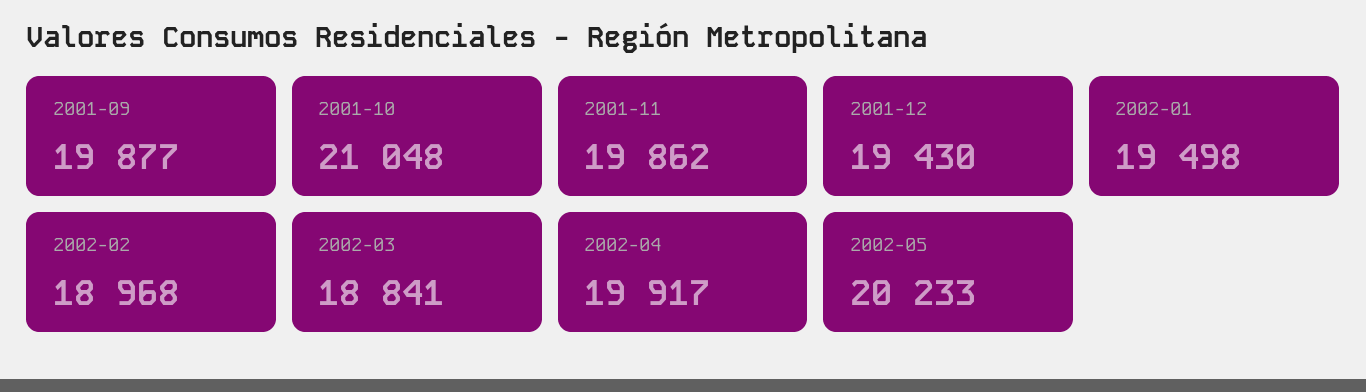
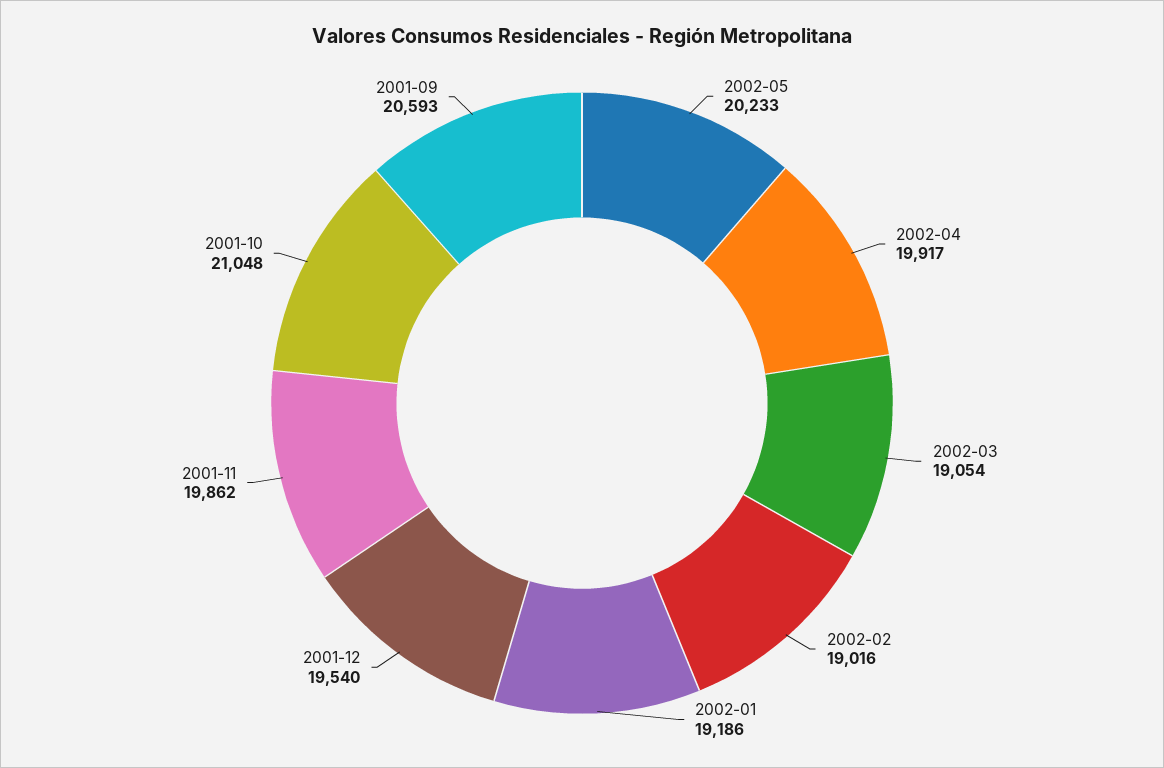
2001-09: 19877 -> 20593
2001-12: 19430 -> 19540
2002-01: 19498 -> 19186
2002-02: 18968 -> 19016
2002-03: 18841 -> 19054

